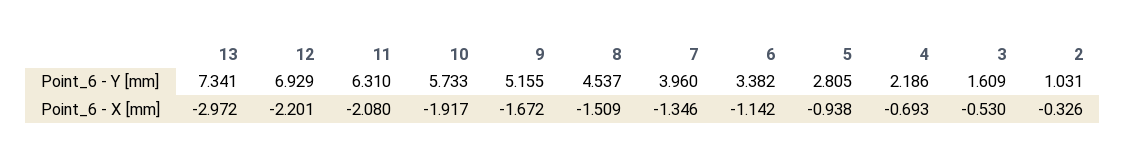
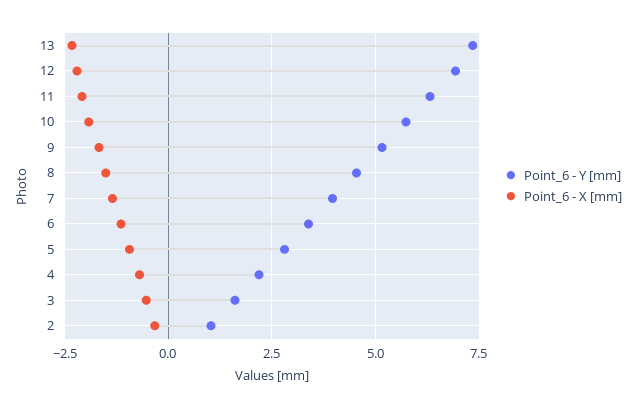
Point_6 - X [mm], 13: -2.972 -> -2.25

